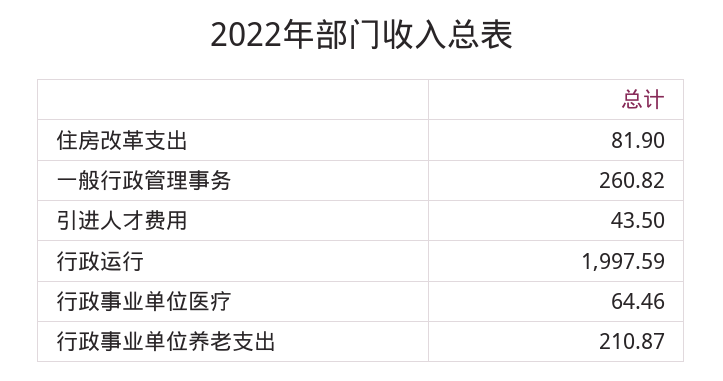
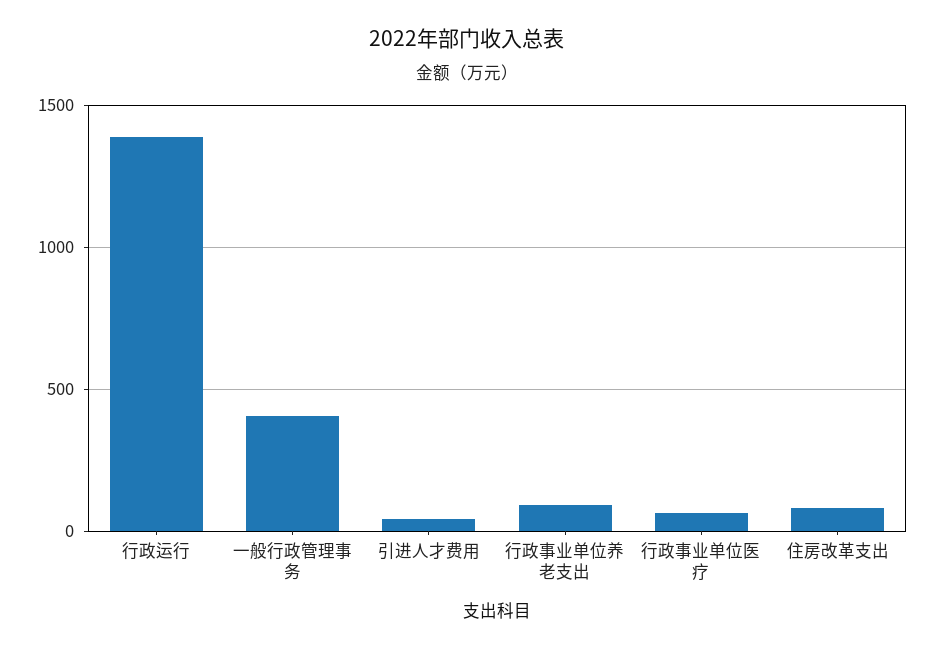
一般行政管理事务: 260.82 -> 400
行政运行: 1997.59 -> 1400
行政事业单位养老支出: 210.87 -> 100

